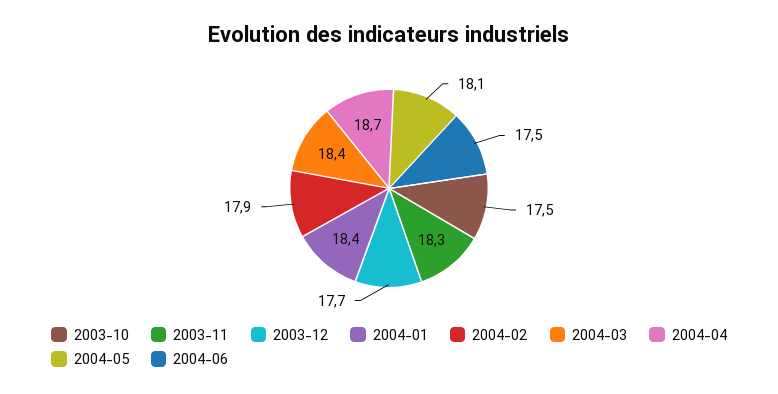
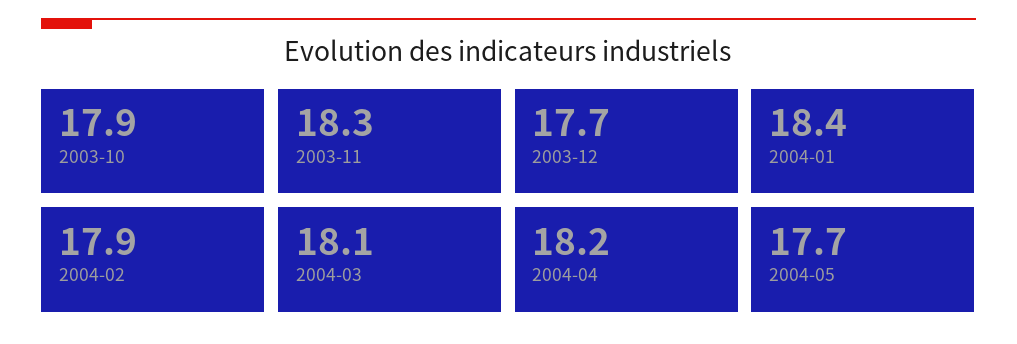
2003-10: 17.5 -> 17.9
2004-03: 18.4 -> 18.1
2004-04: 18.7 -> 18.2
2004-05: 18.1 -> 17.7
2004-06: 17.5 -> none

